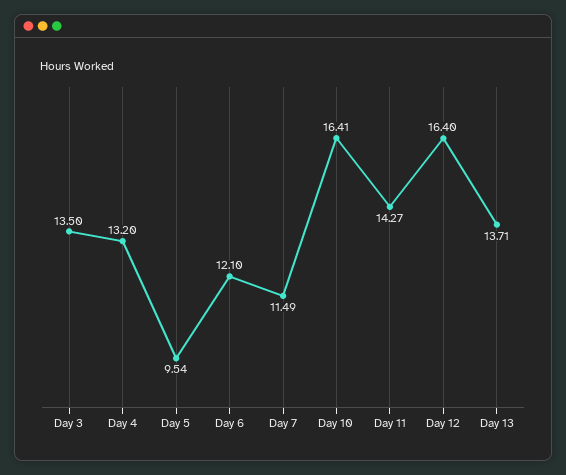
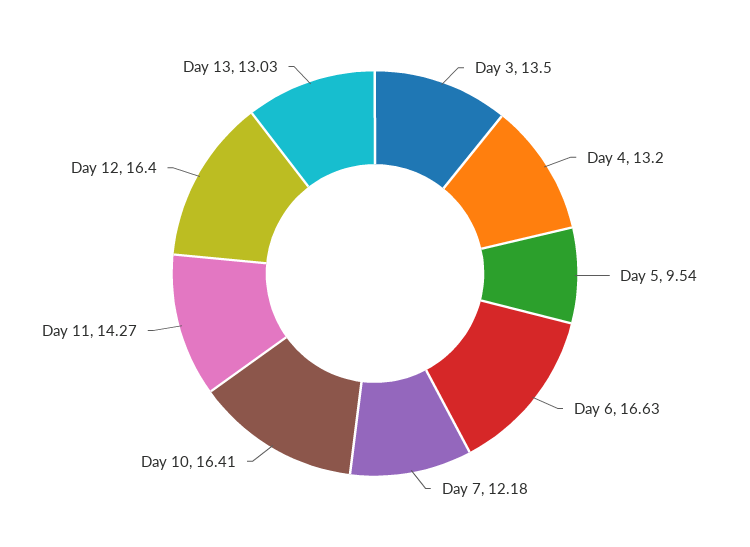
Day 6: 12.1 -> 16.63
Day 7: 11.49 -> 12.18
Day 13: 13.71 -> 13.03

